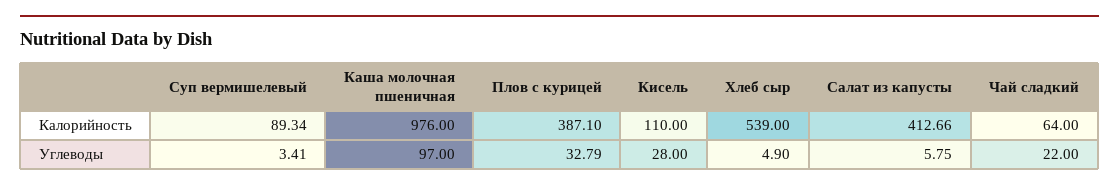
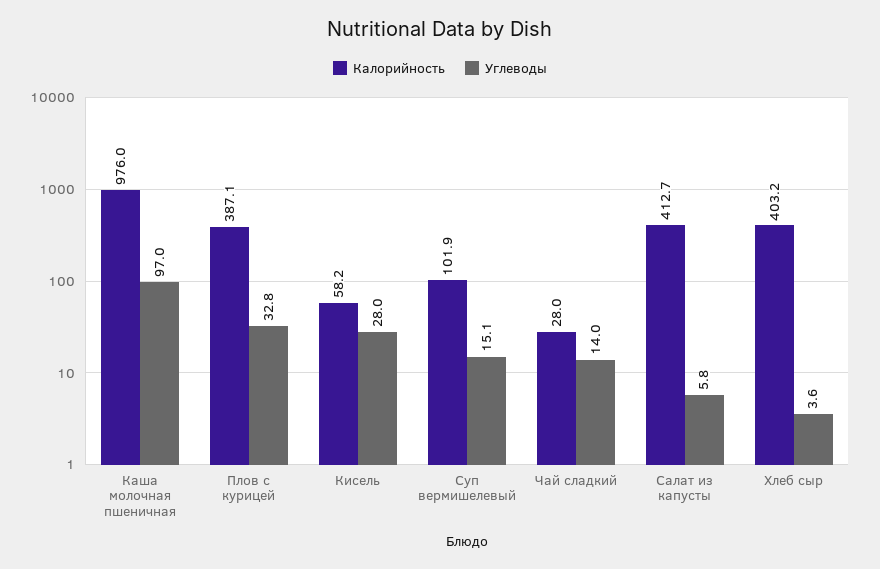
Калорийность, Суп вермишелевый: 89.34 -> 101.9
Калорийность, Кисель: 110 -> 58.2
Калорийность, Хлеб сыр: 539 -> 403.2
Калорийность, Чай сладкий: 64 -> 28
Углеводы, Суп вермишелевый: 3.41 -> 15.1
Углеводы, Хлеб сыр: 4.9 -> 3.6
Углеводы, Чай сладкий: 22 -> 14

